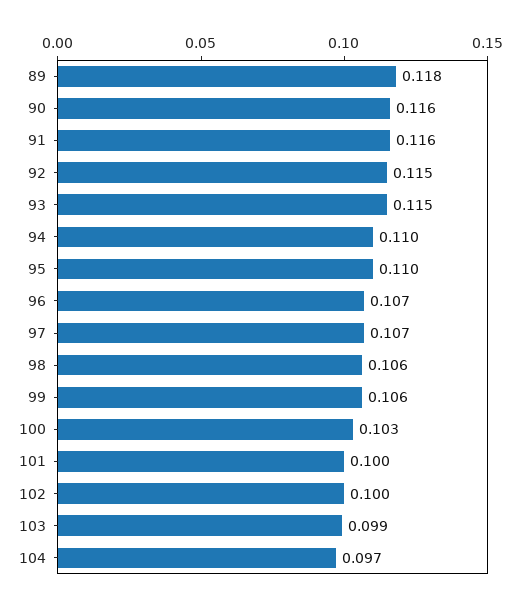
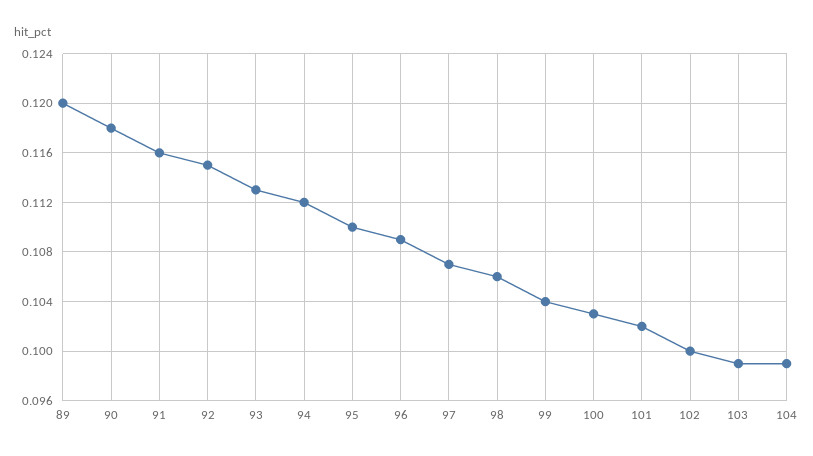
89: 0.118 -> 0.12
90: 0.116 -> 0.118
93: 0.115 -> 0.113
94: 0.11 -> 0.112
96: 0.107 -> 0.109
99: 0.106 -> 0.104
101: 0.1 -> 0.102
104: 0.097 -> 0.099

